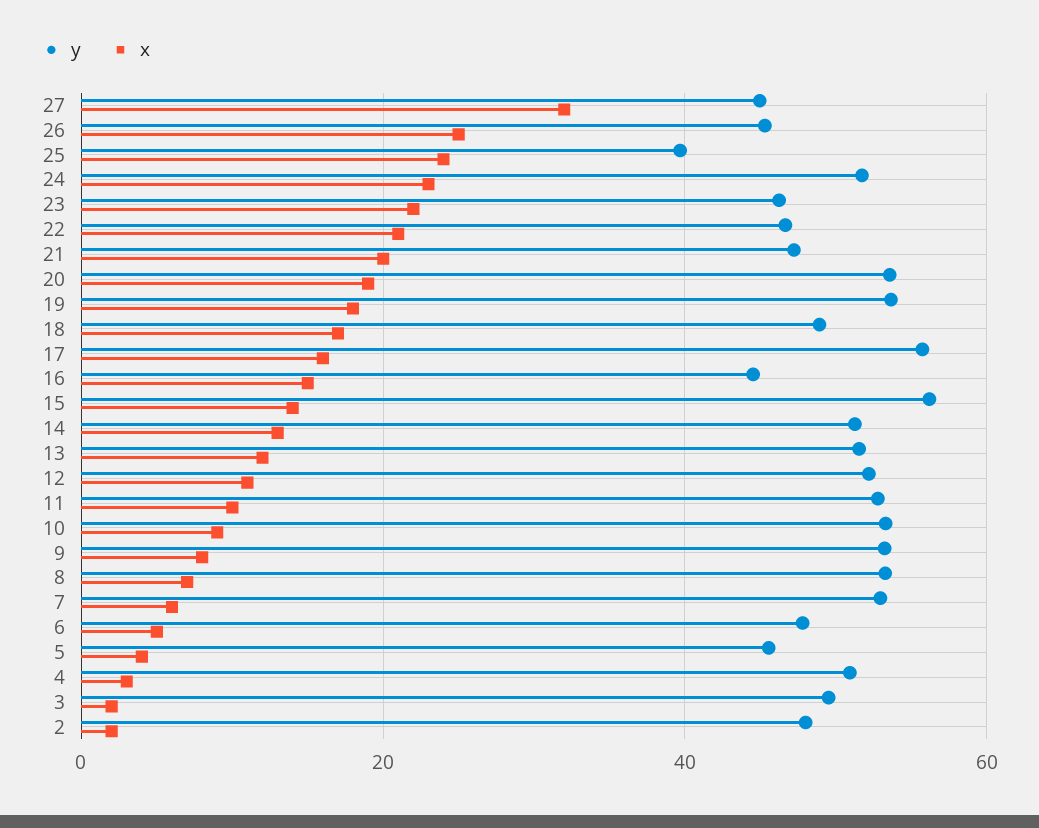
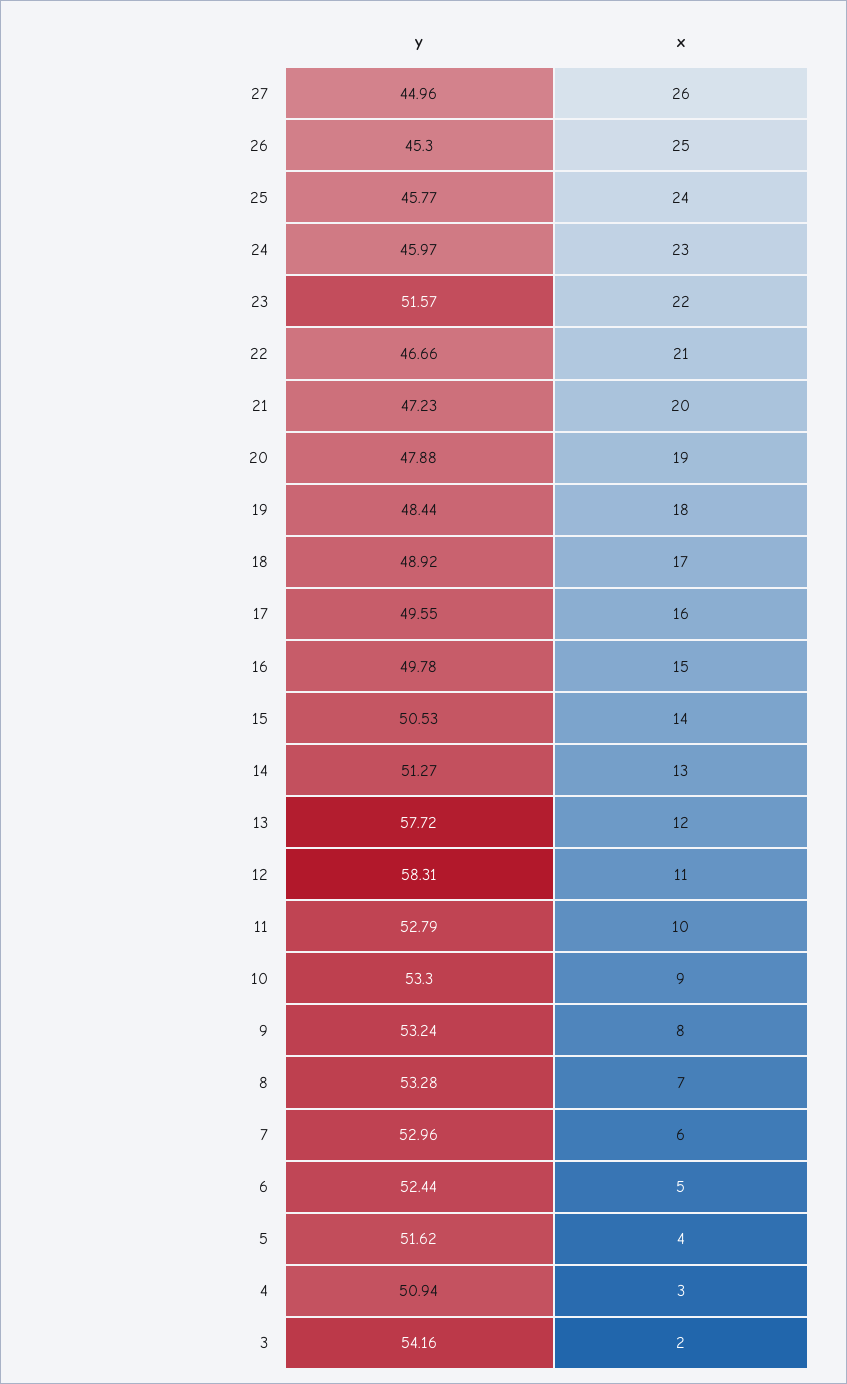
x, 27: 32 -> 26
y, 25: 40 -> 45.77
y, 24: 52 -> 45.97
y, 23: 46 -> 51.57
y, 20: 54 -> 47.88
y, 19: 54 -> 48.44
y, 17: 56 -> 49.55
y, 16: 44 -> 49.78
y, 15: 56 -> 50.53
y, 13: 52 -> 57.72
y, 12: 52 -> 58.31
y, 6: 48 -> 52.44
y, 5: 46 -> 51.62
y, 3: 50 -> 54.16
y, 2: 48 -> none
x, 2: 2 -> none

